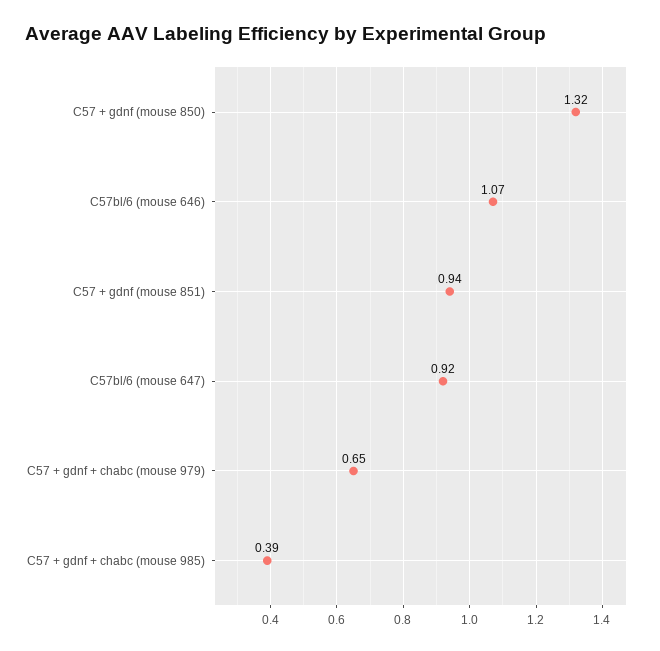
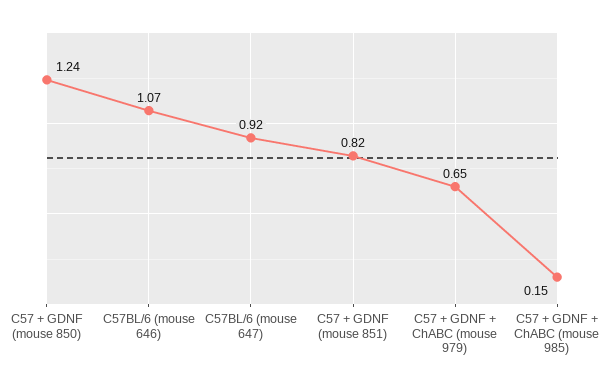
C57 + gdnf (mouse 850): 1.32 -> 1.24
C57 + gdnf (mouse 851): 0.94 -> 0.82
C57 + gdnf + chabc (mouse 985): 0.39 -> 0.15

